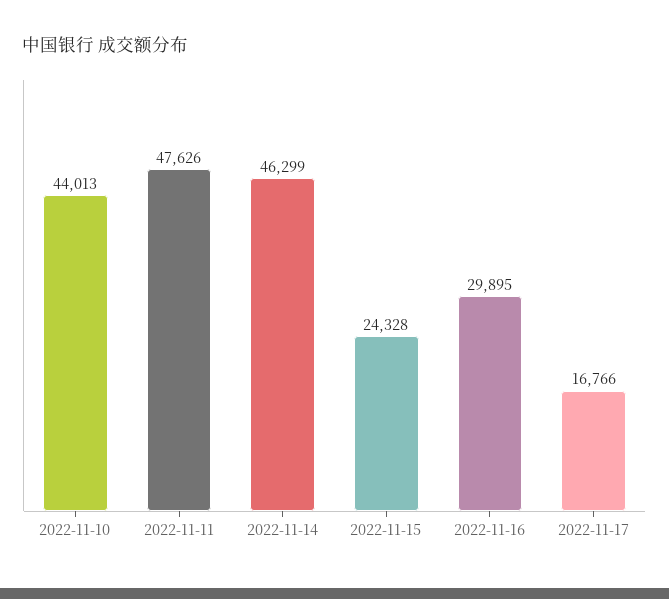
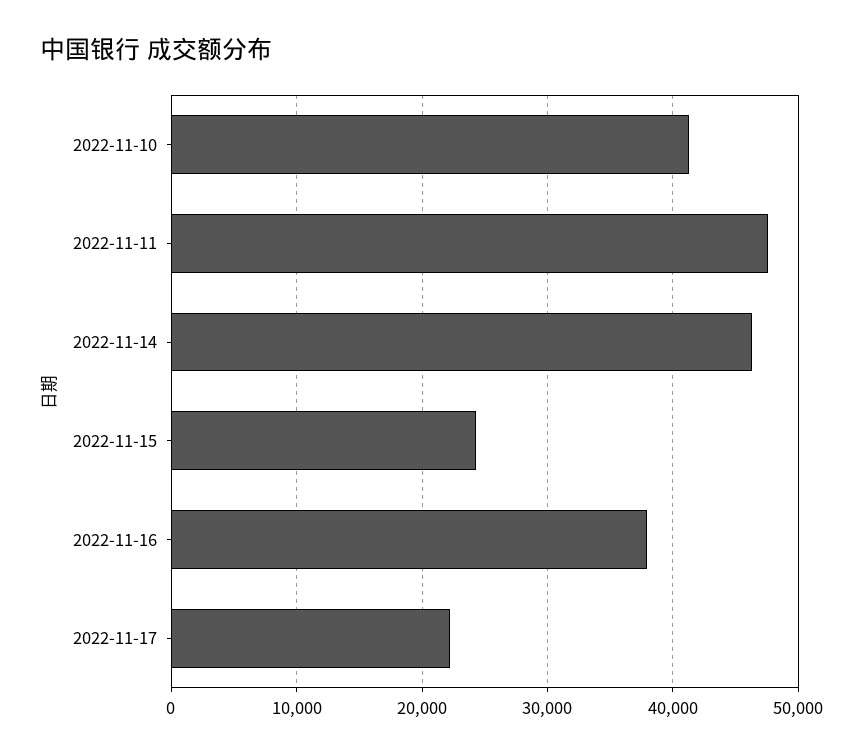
2022-11-10: 44013 -> 41000
2022-11-16: 29895 -> 38000
2022-11-17: 16766 -> 22000

